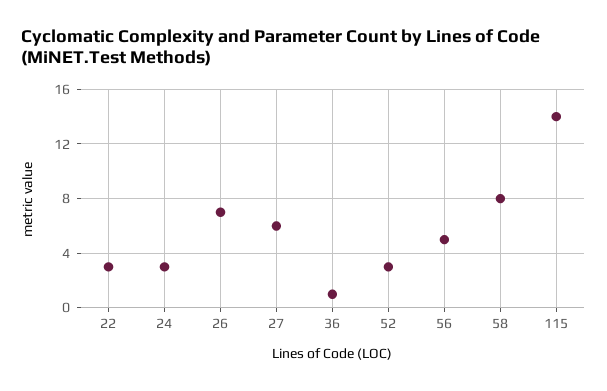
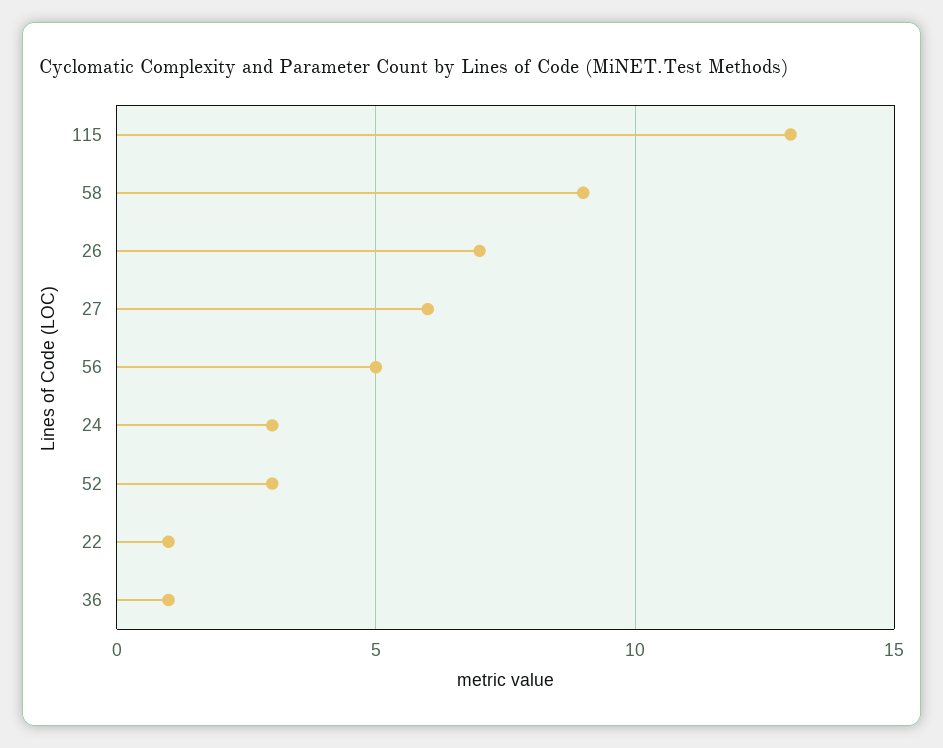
22: 3 -> 1
58: 8 -> 9
115: 14 -> 13

